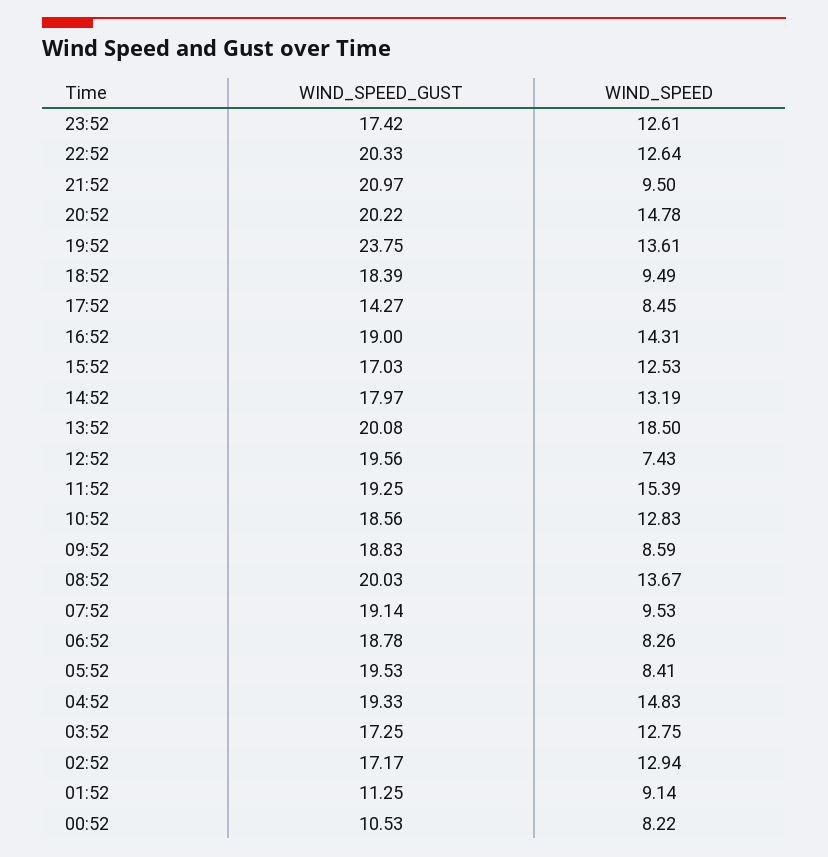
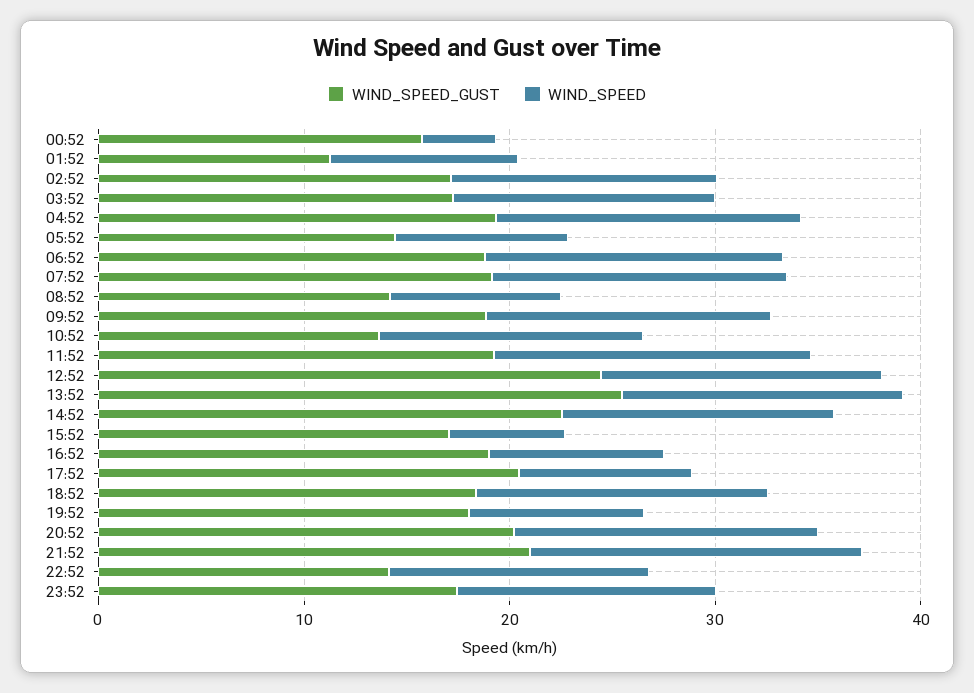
WIND_SPEED_GUST, 22:52: 20.33 -> 14
WIND_SPEED, 21:52: 9.5 -> 16
WIND_SPEED_GUST, 19:52: 23.75 -> 18
WIND_SPEED, 19:52: 13.61 -> 8
WIND_SPEED, 18:52: 9.49 -> 14
WIND_SPEED_GUST, 17:52: 14.27 -> 20
WIND_SPEED, 16:52: 14.31 -> 8
WIND_SPEED, 15:52: 12.53 -> 6
WIND_SPEED_GUST, 14:52: 17.97 -> 22
WIND_SPEED_GUST, 13:52: 20.08 -> 26
WIND_SPEED, 13:52: 18.5 -> 14
WIND_SPEED_GUST, 12:52: 19.56 -> 24
WIND_SPEED, 12:52: 7.43 -> 14
WIND_SPEED_GUST, 10:52: 18.56 -> 14
WIND_SPEED, 09:52: 8.59 -> 14
WIND_SPEED_GUST, 08:52: 20.03 -> 14
WIND_SPEED, 08:52: 13.67 -> 8
WIND_SPEED, 07:52: 9.53 -> 14
WIND_SPEED, 06:52: 8.26 -> 14
WIND_SPEED_GUST, 05:52: 19.53 -> 14
WIND_SPEED_GUST, 00:52: 10.53 -> 16
WIND_SPEED, 00:52: 8.22 -> 4

